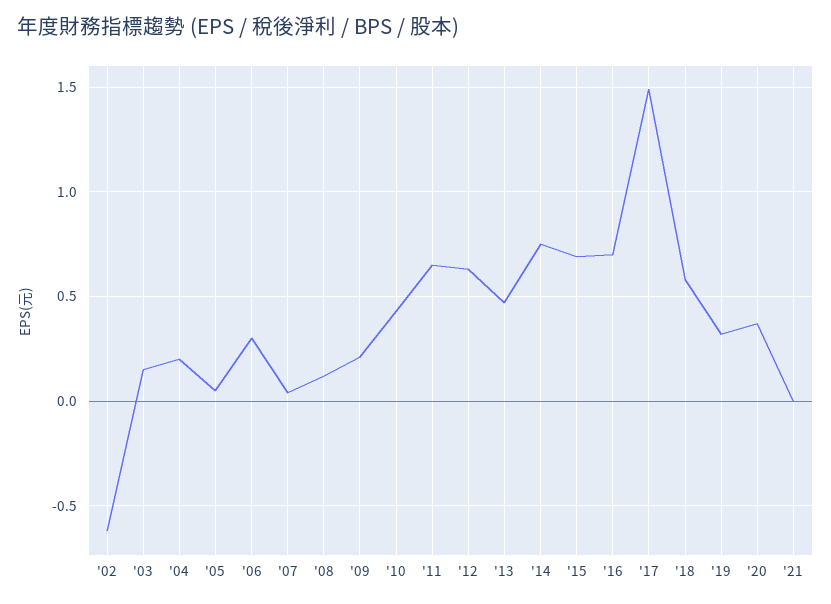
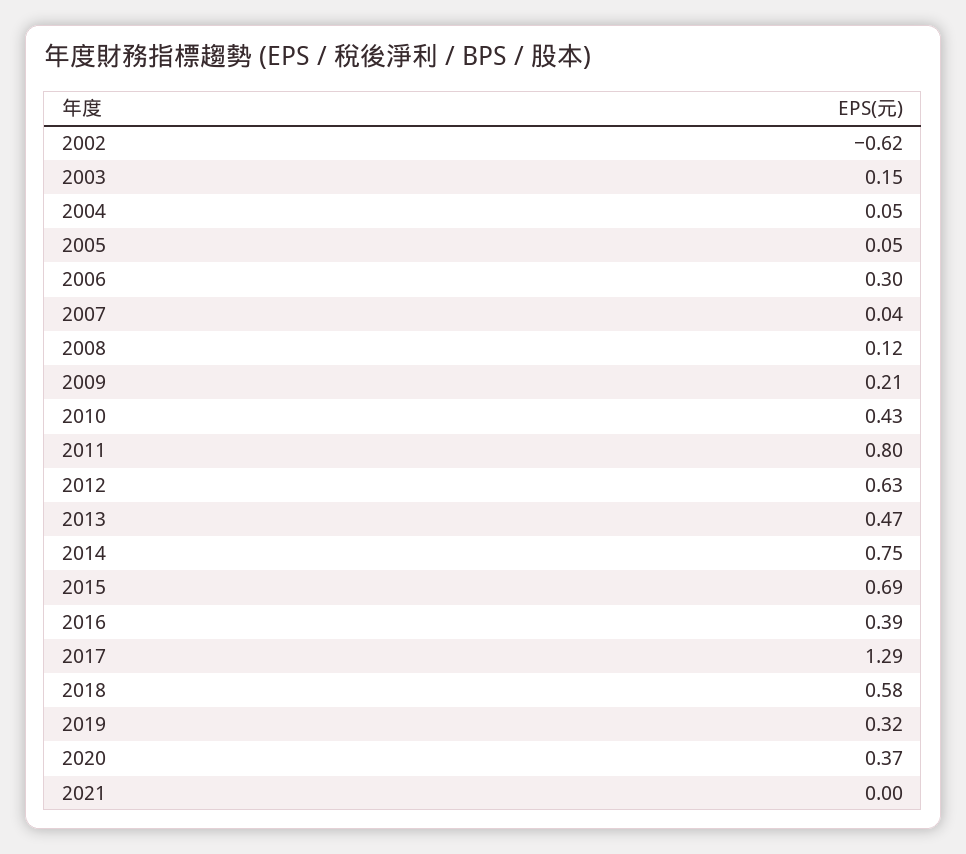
'04: 0.2 -> 0.05
'11: 0.65 -> 0.8
'16: 0.7 -> 0.39
'17: 1.5 -> 1.29

